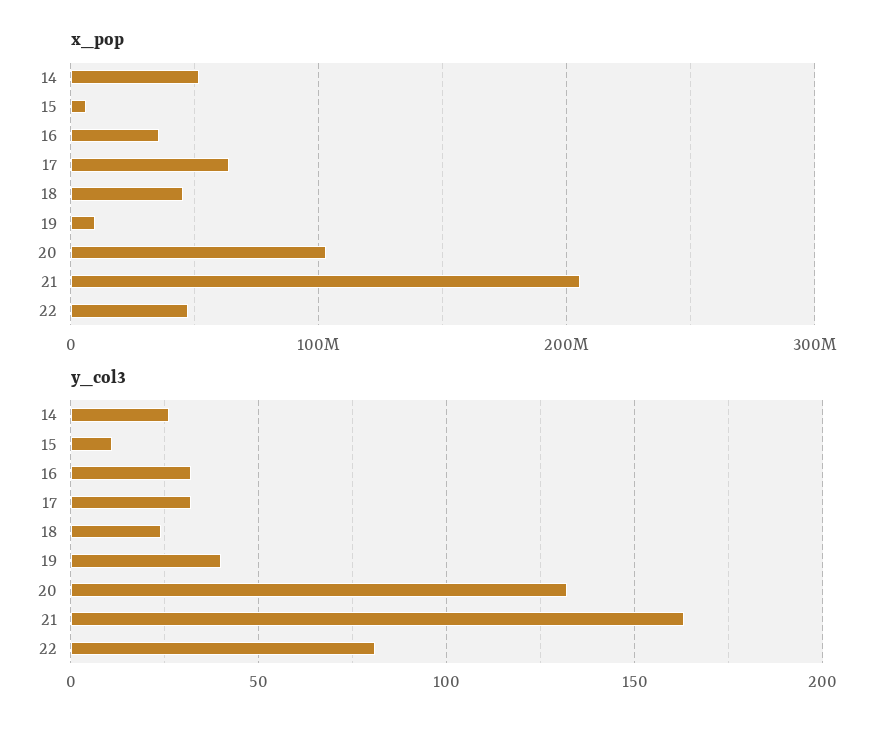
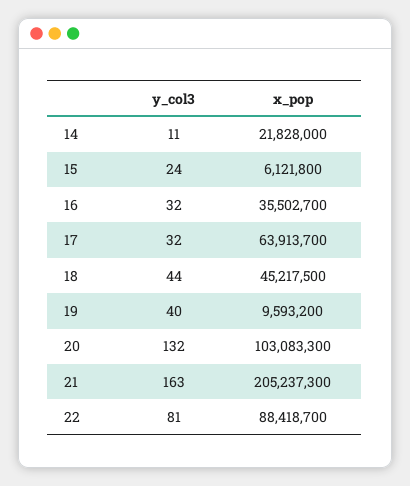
x_pop, 14: 50000000 -> 21828000
x_pop, 22: 50000000 -> 88418700
y_col3, 14: 25 -> 11
y_col3, 15: 10 -> 24
y_col3, 18: 25 -> 44

